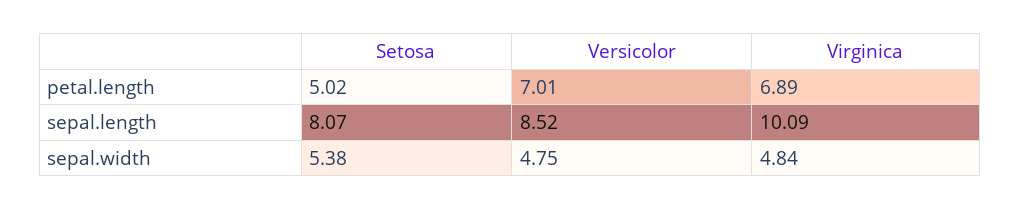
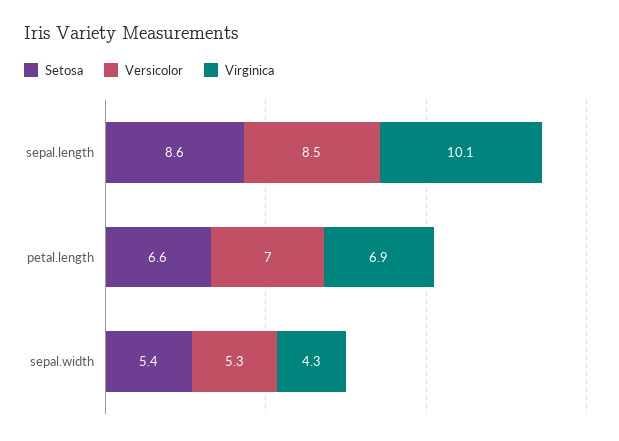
Setosa, petal.length: 5.02 -> 6.6
Setosa, sepal.length: 8.07 -> 8.6
Versicolor, sepal.width: 4.75 -> 5.3
Virginica, sepal.width: 4.84 -> 4.3

